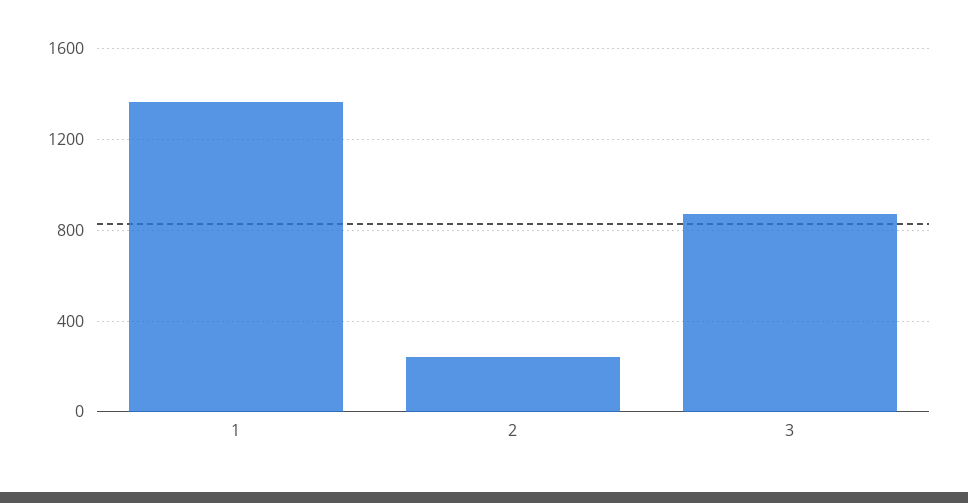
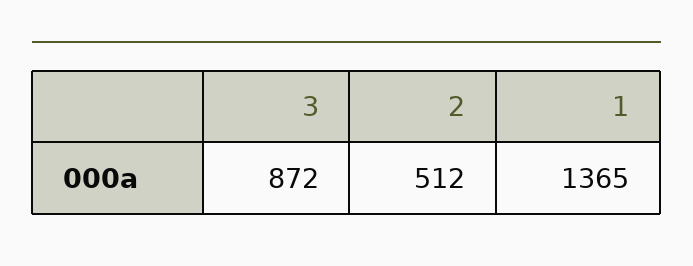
2: 250 -> 512

